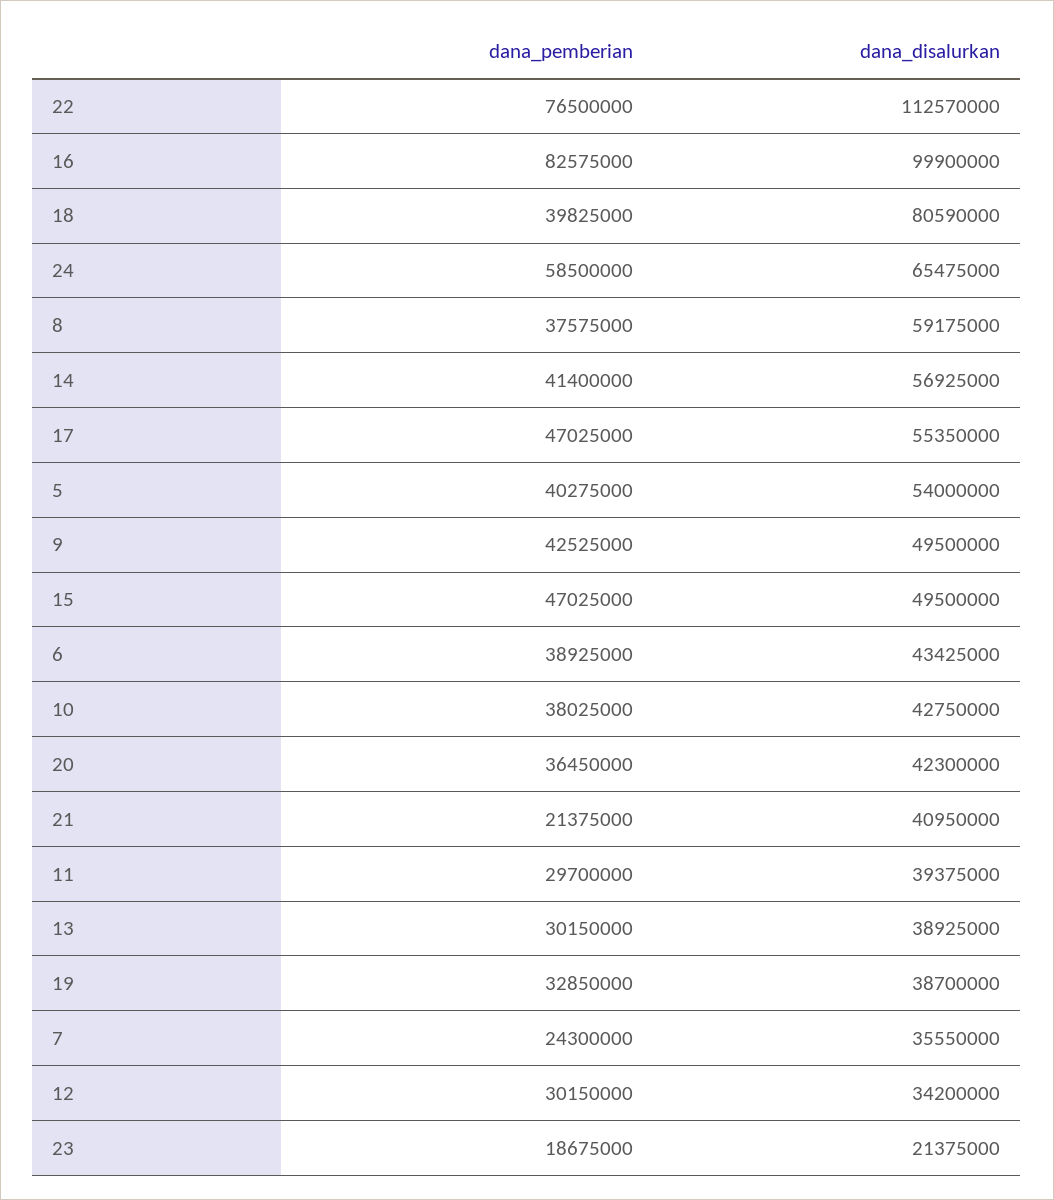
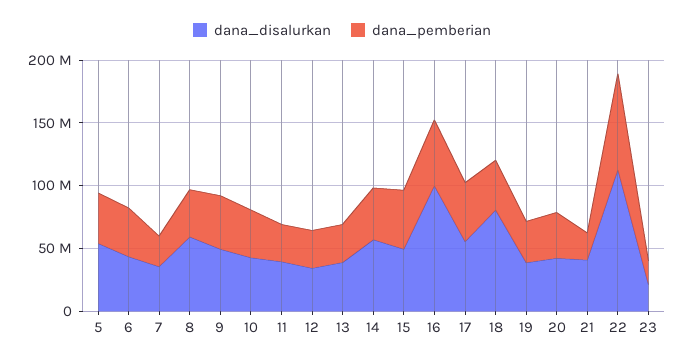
dana_pemberian, 16: 82575000 -> 50000000
dana_pemberian, 24: 58500000 -> none
dana_disalurkan, 24: 65475000 -> none

